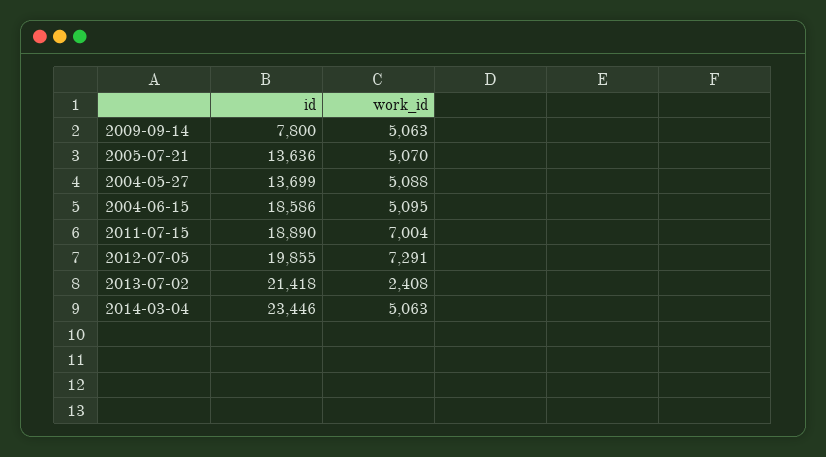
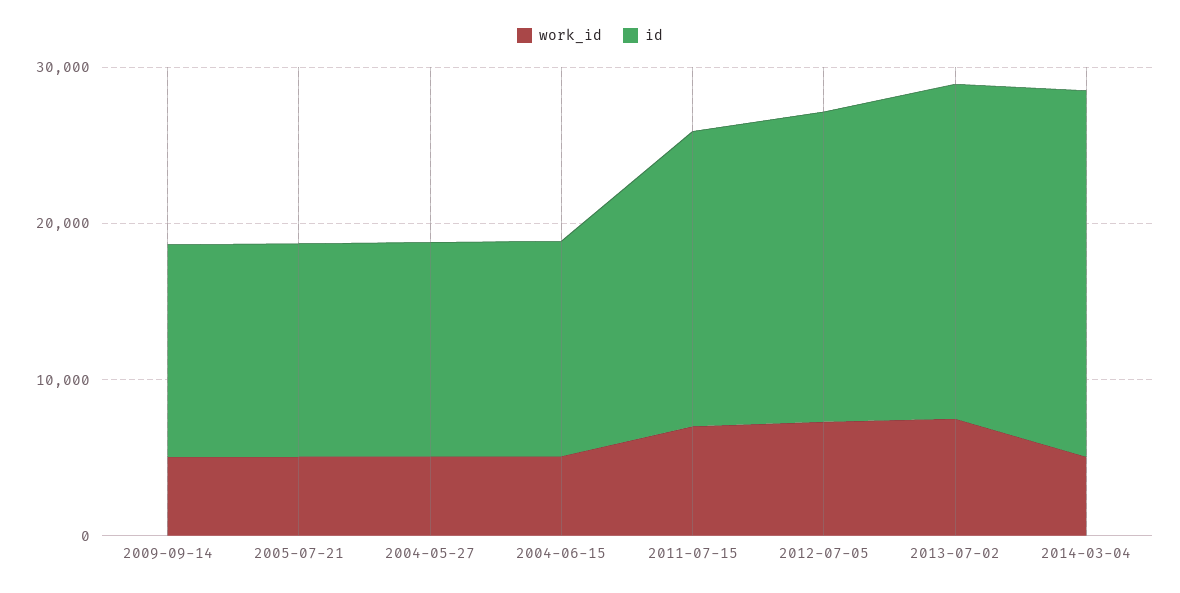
id, 2009-09-14: 7800 -> 14000
id, 2004-06-15: 18586 -> 14000
work_id, 2013-07-02: 2408 -> 8000

